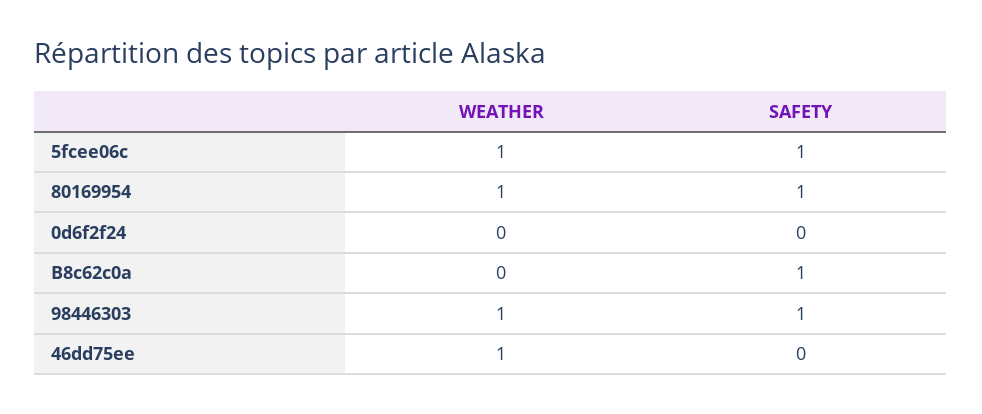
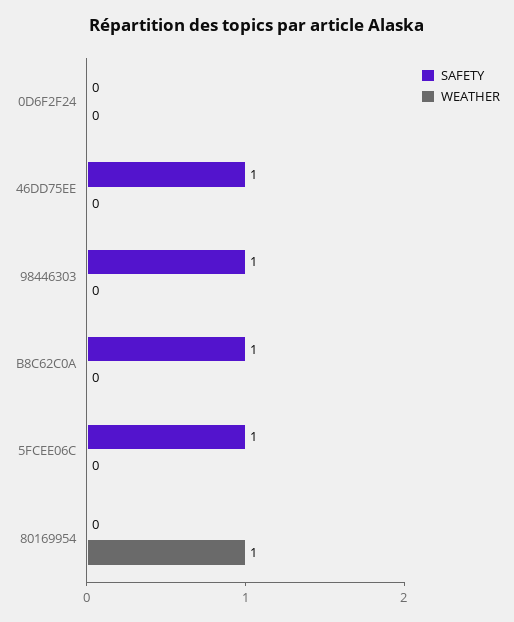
WEATHER, 5fcee06c: 1 -> 0
SAFETY, 80169954: 1 -> 0
WEATHER, 98446303: 1 -> 0
WEATHER, 46dd75ee: 1 -> 0
SAFETY, 46dd75ee: 0 -> 1

